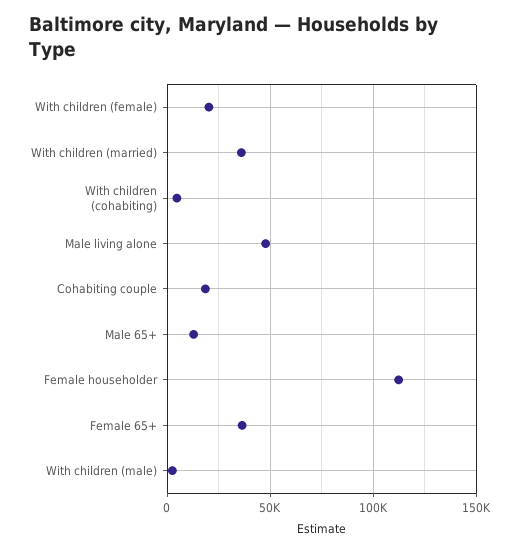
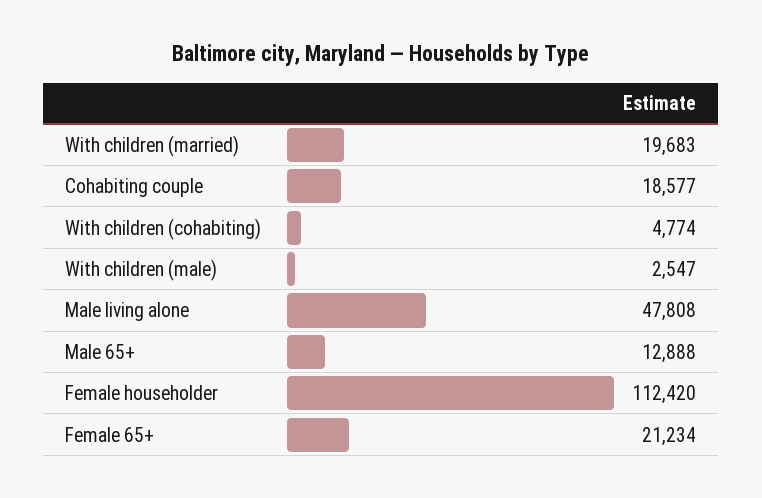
With children (female): 20000 -> none
With children (married): 35000 -> 19683
Female 65+: 35000 -> 21234

